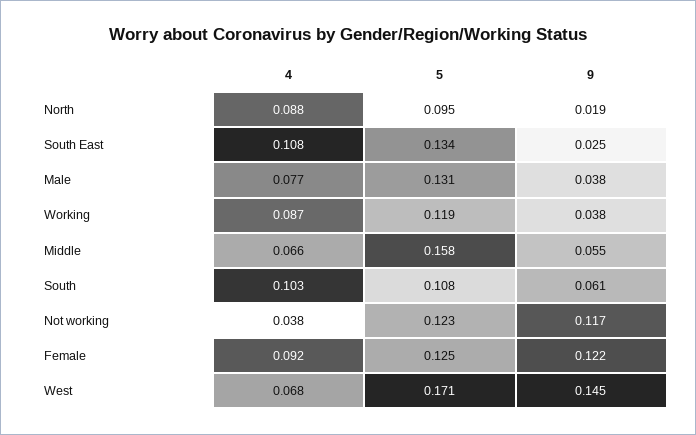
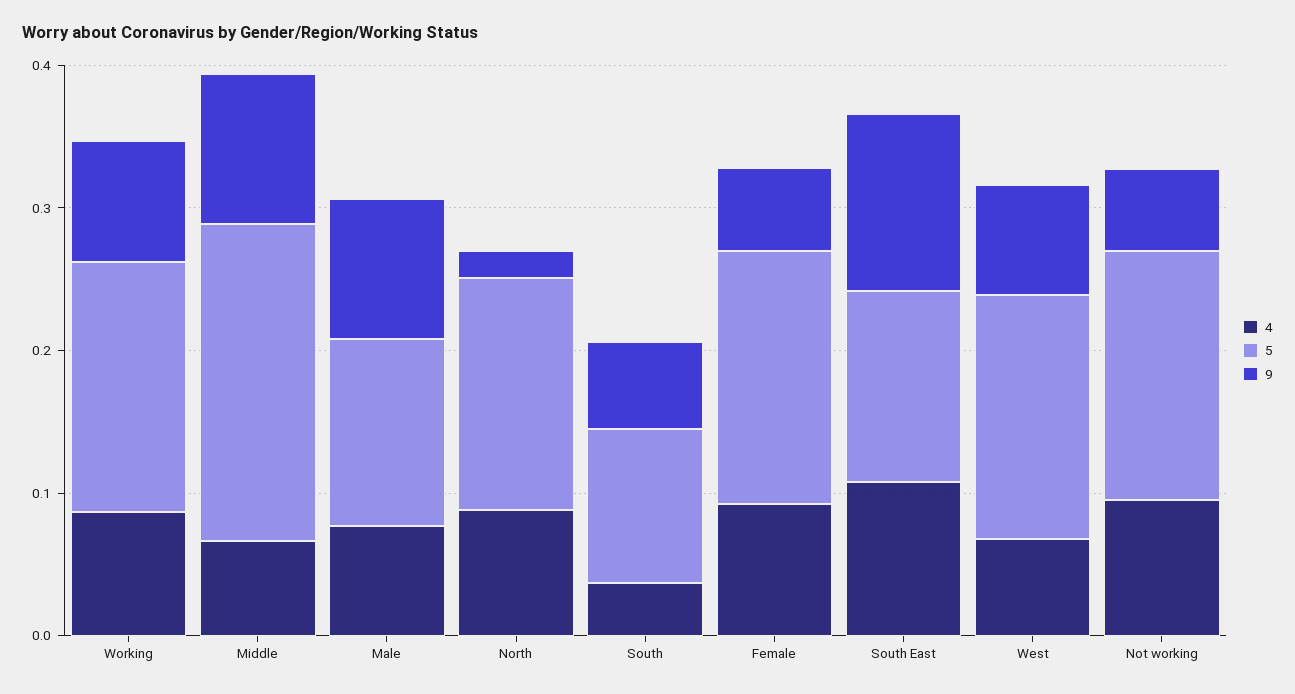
5, North: 0.095 -> 0.16
9, South East: 0.025 -> 0.12
9, Male: 0.038 -> 0.1
5, Working: 0.119 -> 0.18
9, Working: 0.038 -> 0.08
5, Middle: 0.158 -> 0.22
9, Middle: 0.055 -> 0.1
4, South: 0.103 -> 0.04
4, Not working: 0.038 -> 0.1
5, Not working: 0.123 -> 0.18
9, Not working: 0.117 -> 0.06
5, Female: 0.125 -> 0.18
9, Female: 0.122 -> 0.06
9, West: 0.145 -> 0.08

